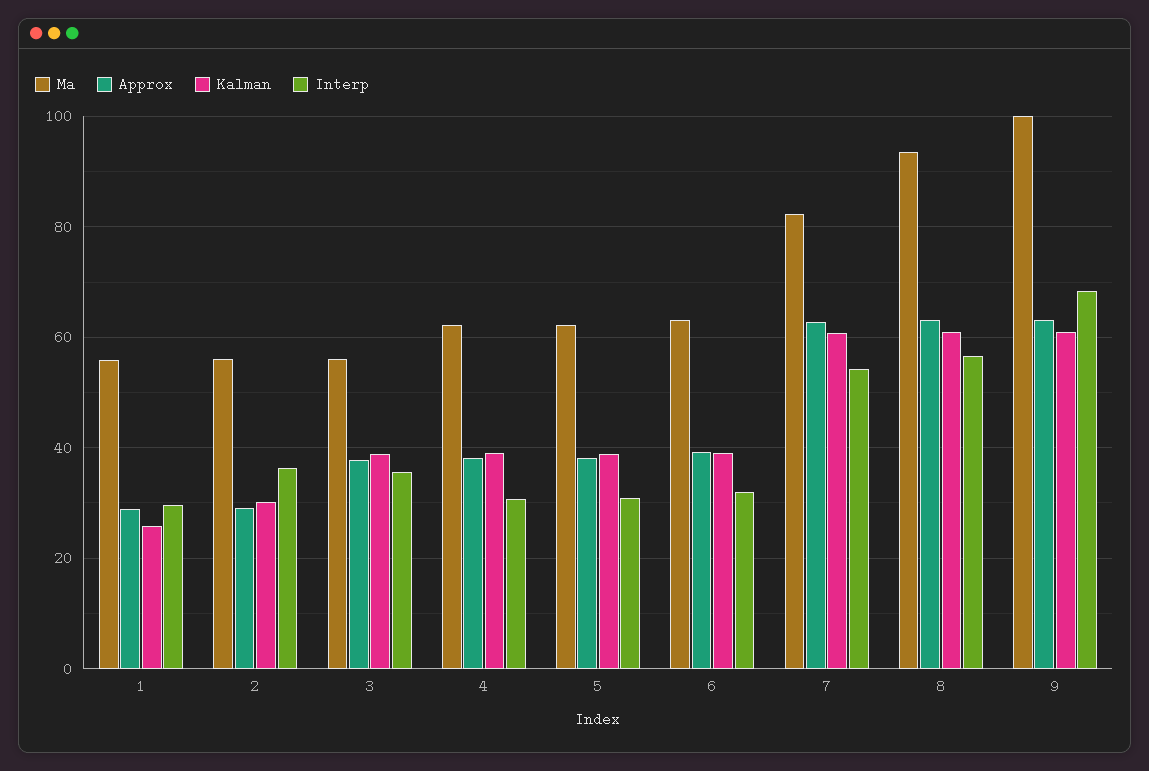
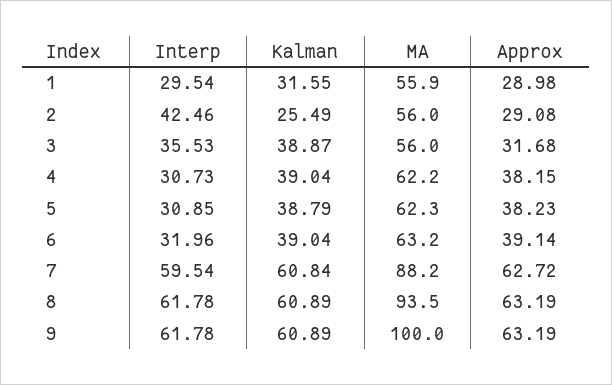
Kalman, 1: 26 -> 31.55
Kalman, 2: 30 -> 25.49
Interp, 2: 36 -> 42.46
Approx, 3: 38 -> 31.68
Ma, 7: 82 -> 88.2
Interp, 7: 54 -> 59.54
Interp, 8: 56 -> 61.78
Interp, 9: 68 -> 61.78

